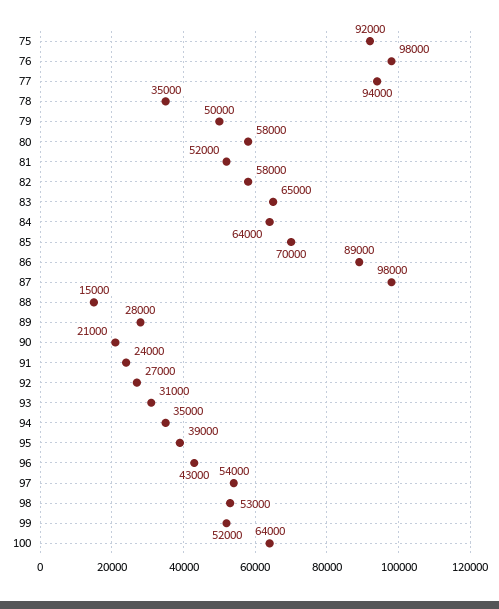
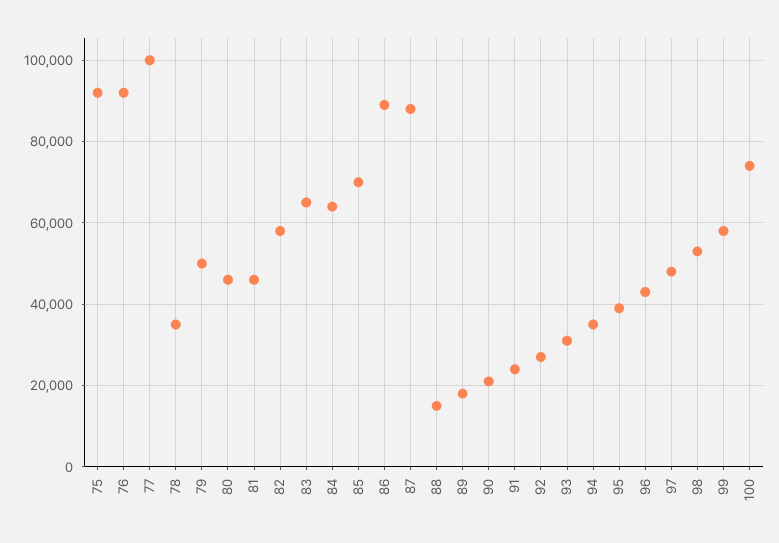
76: 98000 -> 92000
77: 94000 -> 100000
80: 58000 -> 46000
81: 52000 -> 46000
87: 98000 -> 88000
89: 28000 -> 18000
97: 54000 -> 48000
99: 52000 -> 58000
100: 64000 -> 74000

